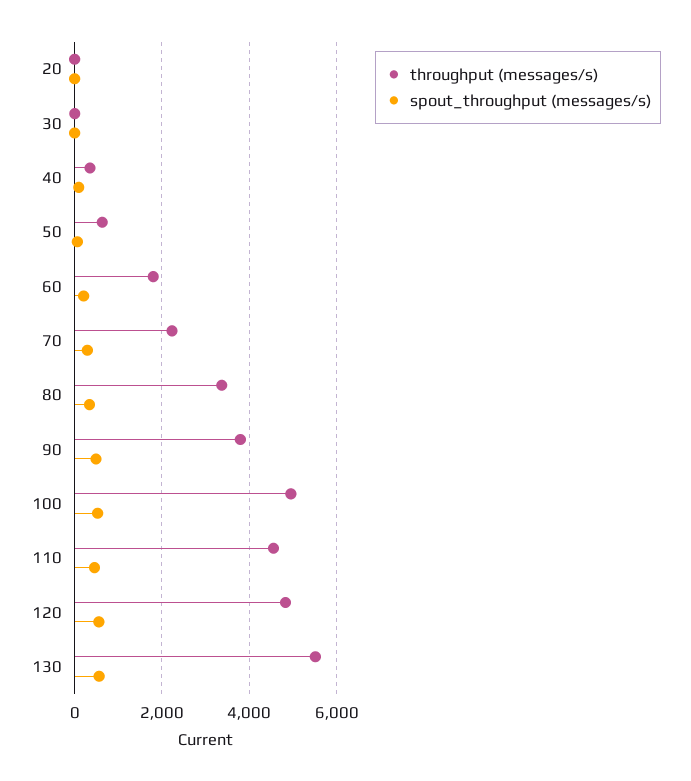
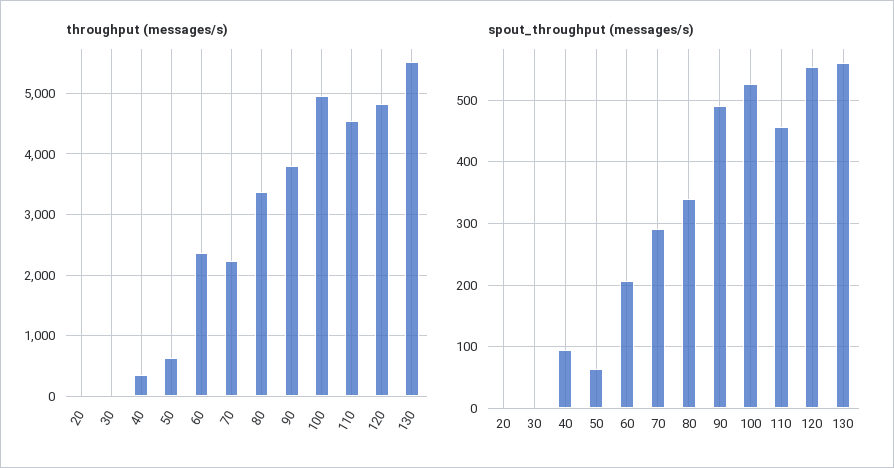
throughput (messages/s), 60: 1800 -> 2400

